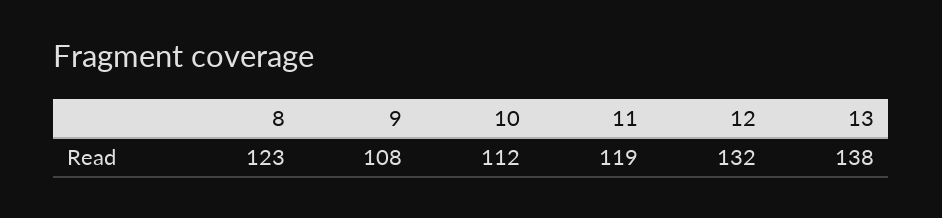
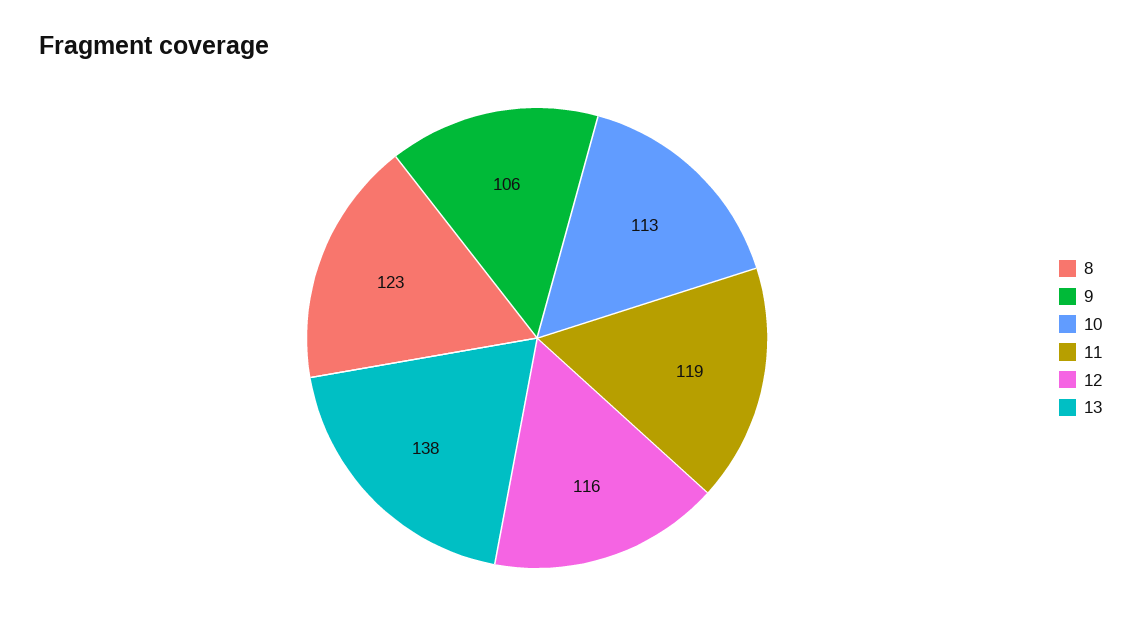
9: 108 -> 106
10: 112 -> 113
12: 132 -> 116

